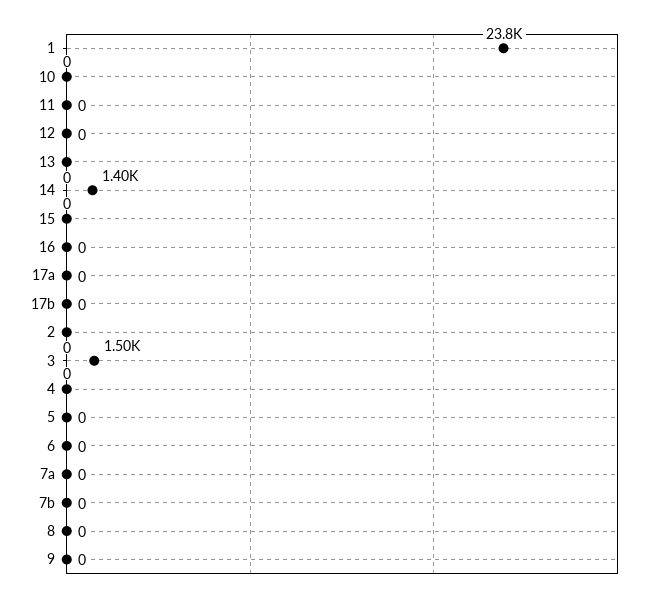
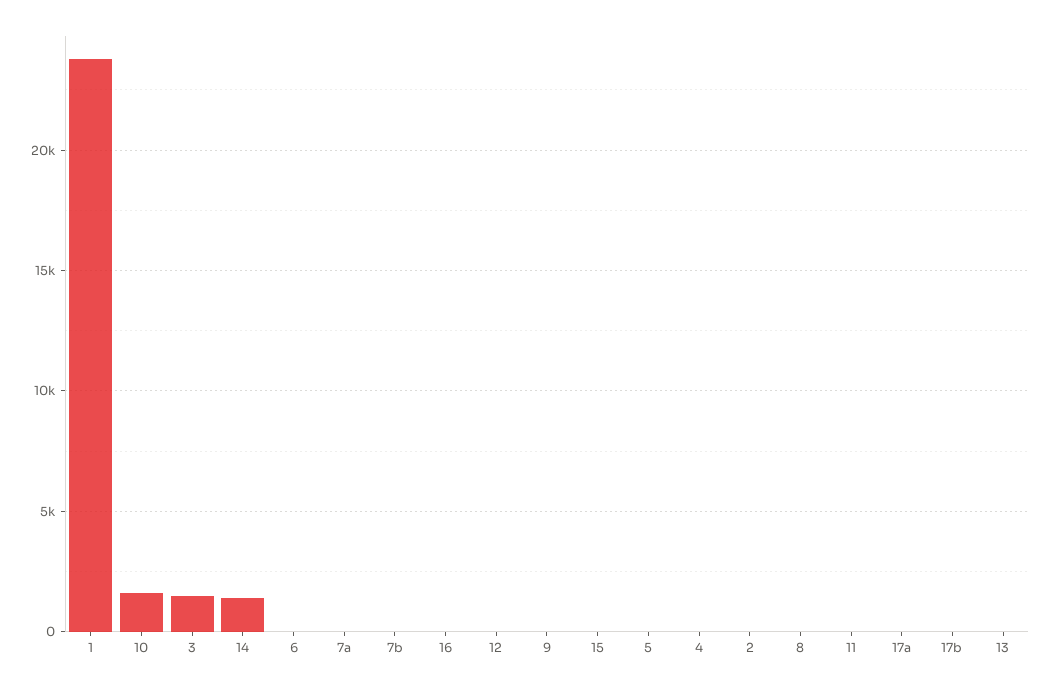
10: 0 -> 1500

